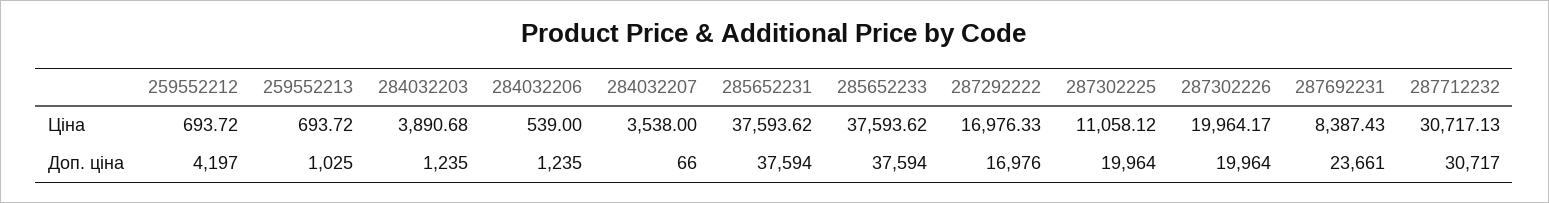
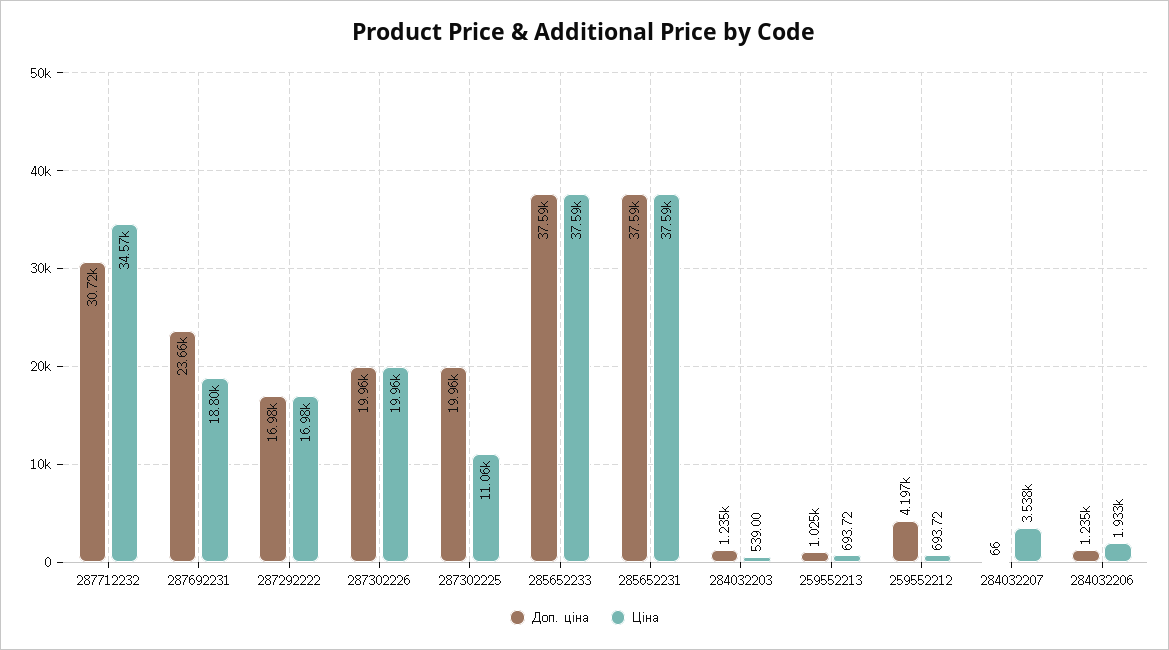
Ціна, 284032203: 3890.68 -> 539
Ціна, 284032206: 539 -> 1933
Ціна, 287692231: 8387.43 -> 18800
Ціна, 287712232: 30717.13 -> 34570

